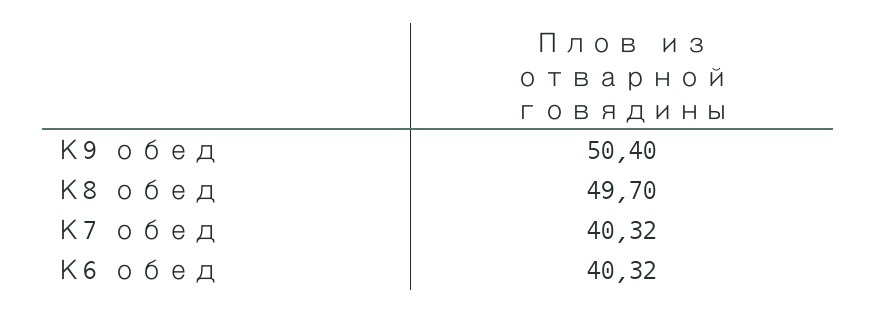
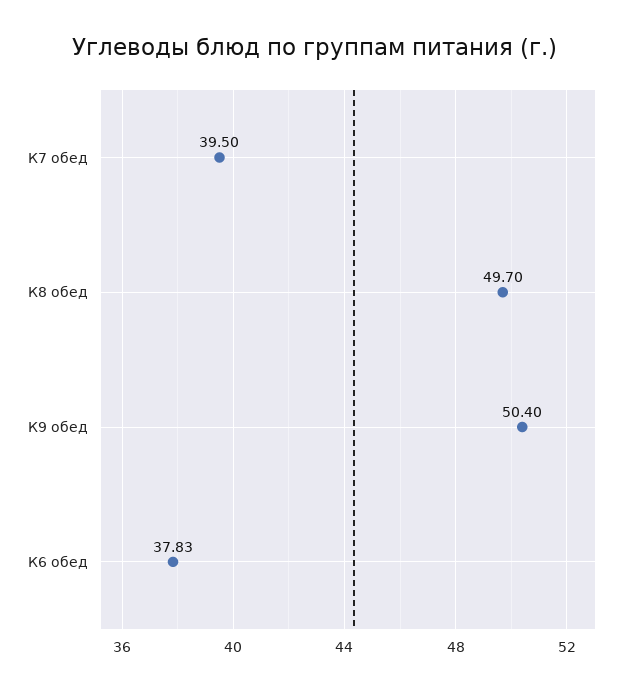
К7 обед: 40.32 -> 39.5
К6 обед: 40.32 -> 37.83

